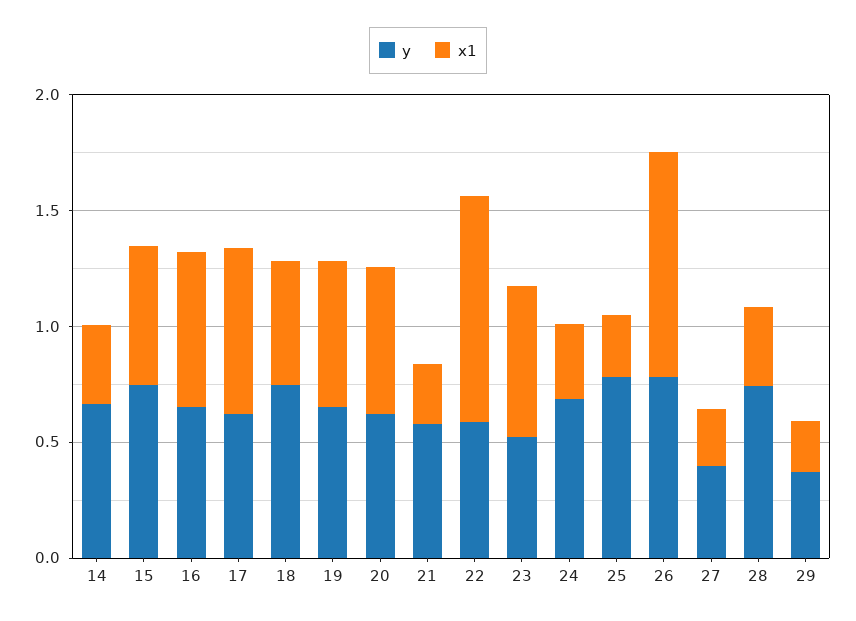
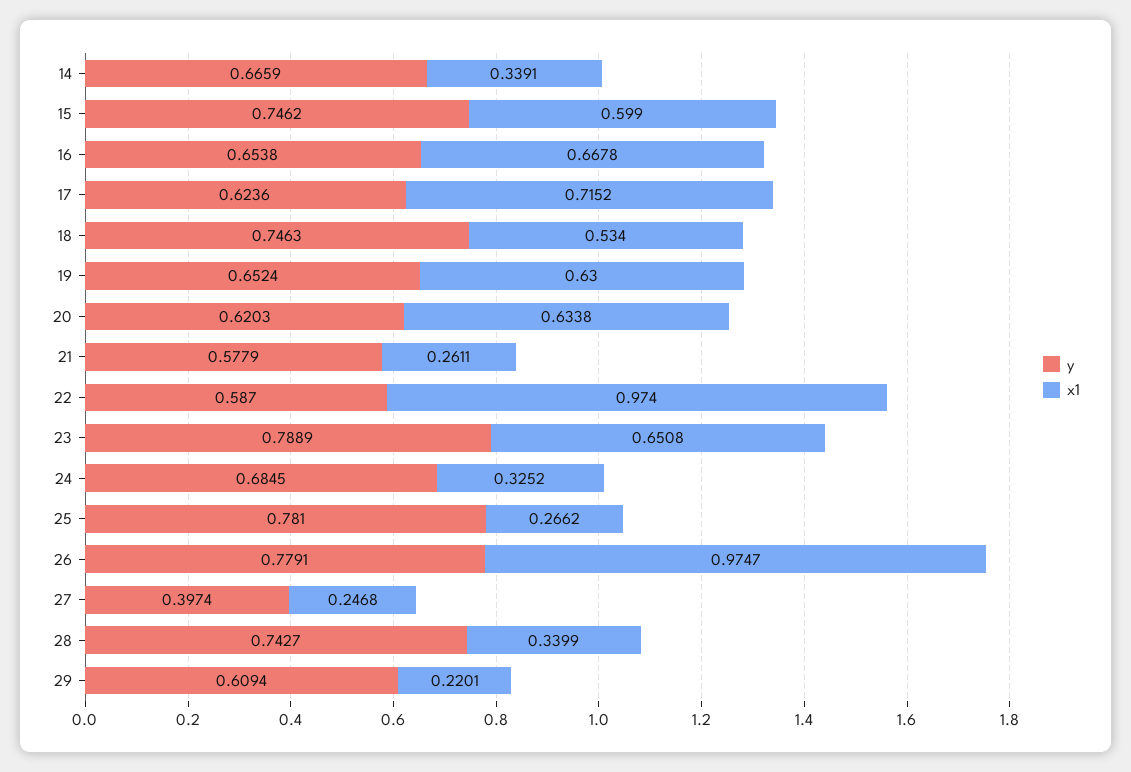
y, 23: 0.5 -> 0.7889
y, 29: 0.4 -> 0.6094

